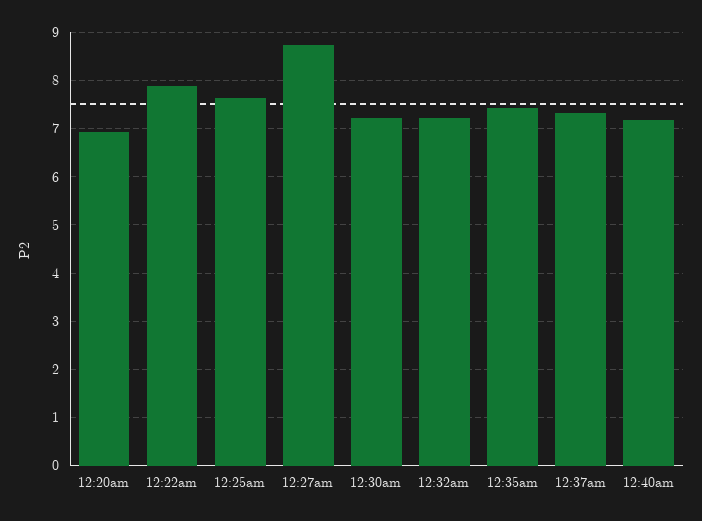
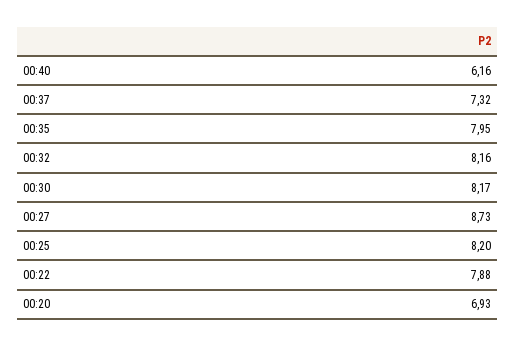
12:25am: 7.6 -> 8.2
12:30am: 7.2 -> 8.17
12:32am: 7.2 -> 8.16
12:35am: 7.4 -> 7.95
12:40am: 7.2 -> 6.16

